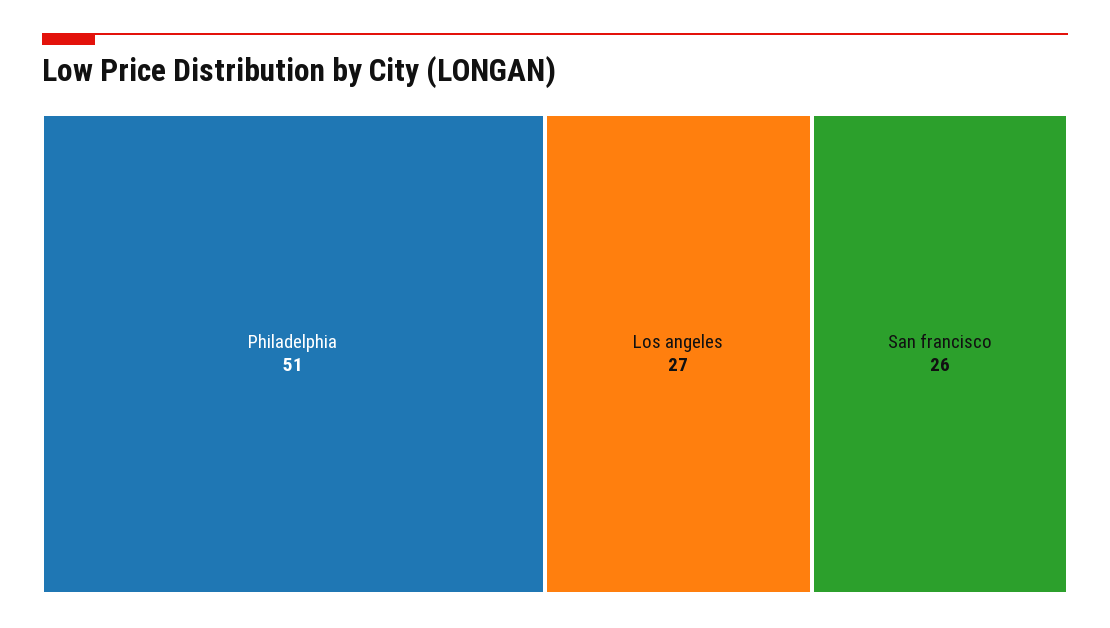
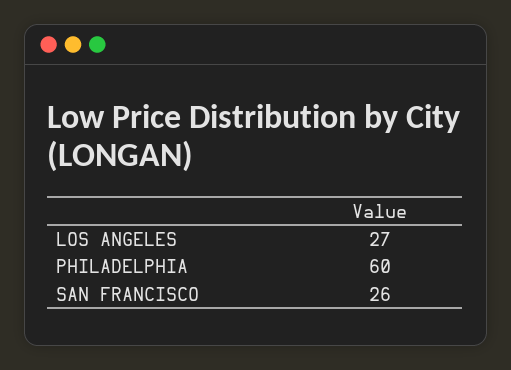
Philadelphia: 51 -> 60

